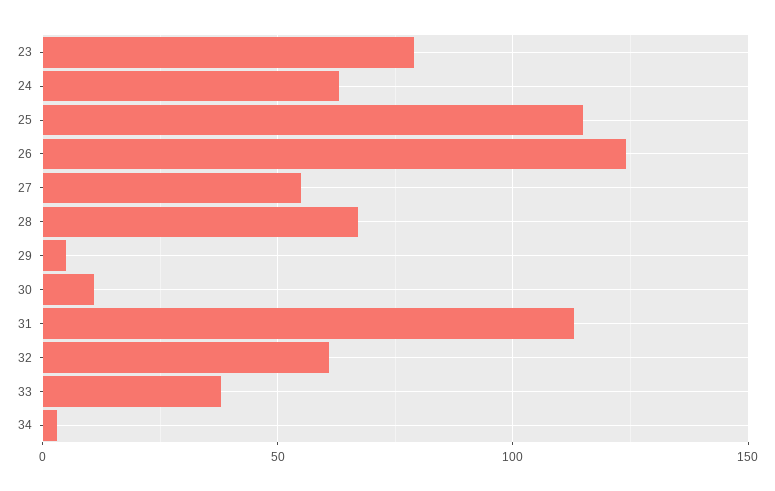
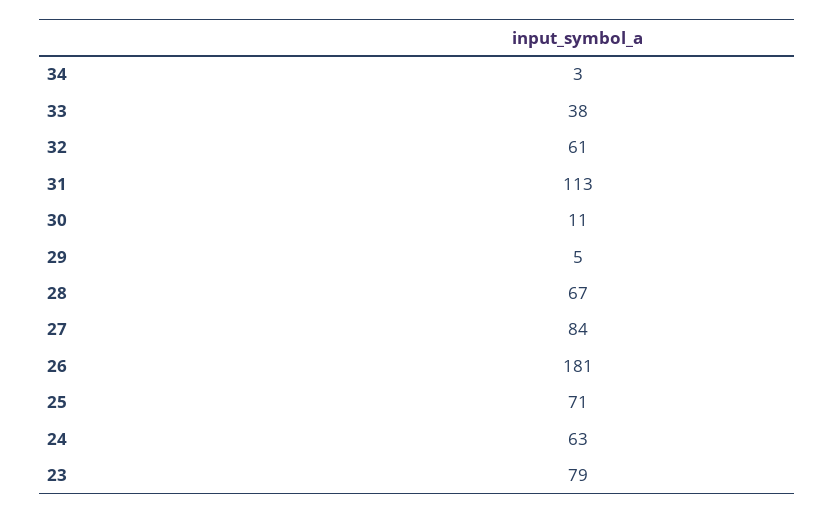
25: 115 -> 71
26: 125 -> 181
27: 55 -> 84

